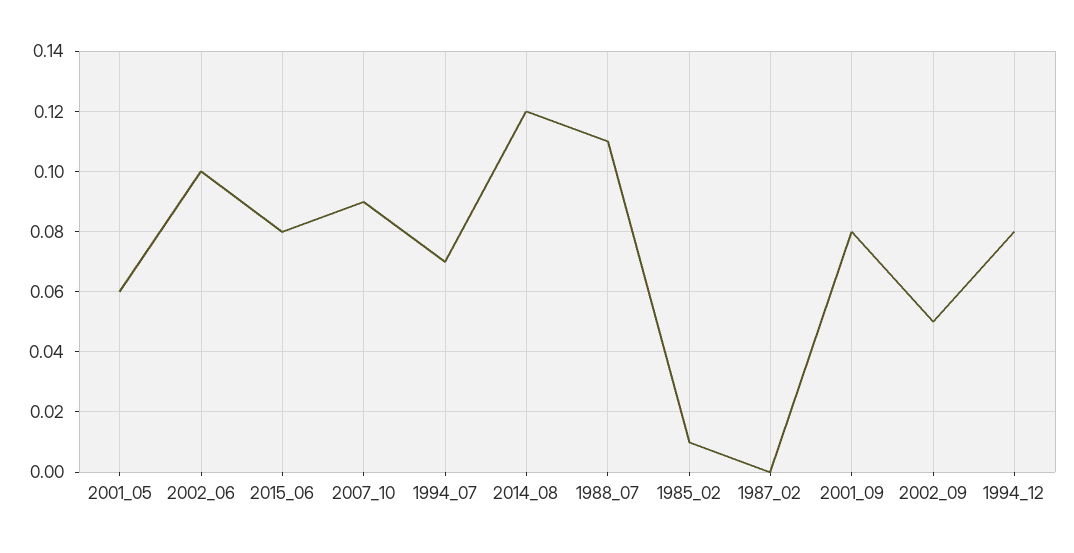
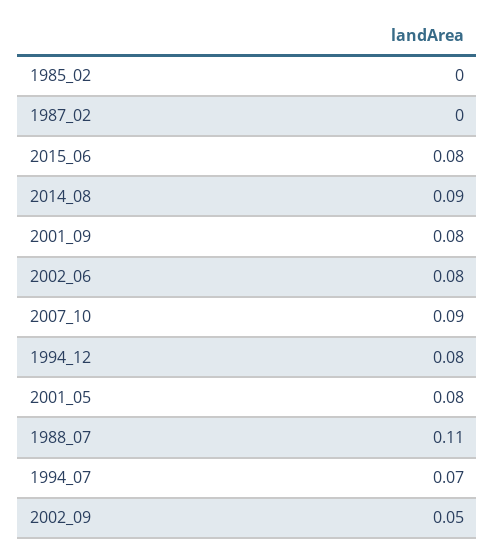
2001_05: 0.06 -> 0.08
2002_06: 0.1 -> 0.08
2014_08: 0.12 -> 0.09
1985_02: 0.01 -> 0

